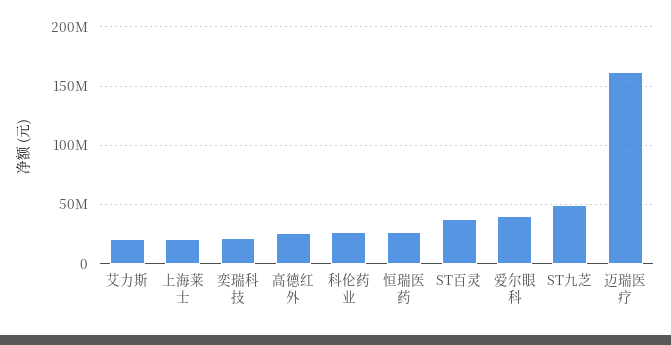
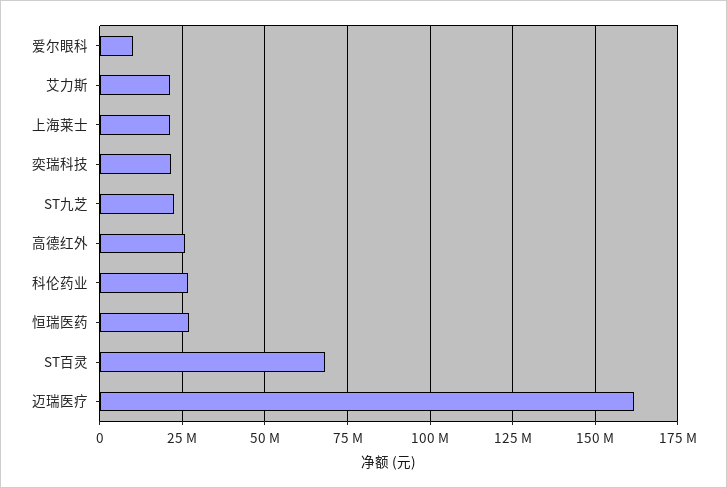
ST百灵: 40000000 -> 67500000
爱尔眼科: 40000000 -> 10000000
ST九芝: 50000000 -> 22500000

